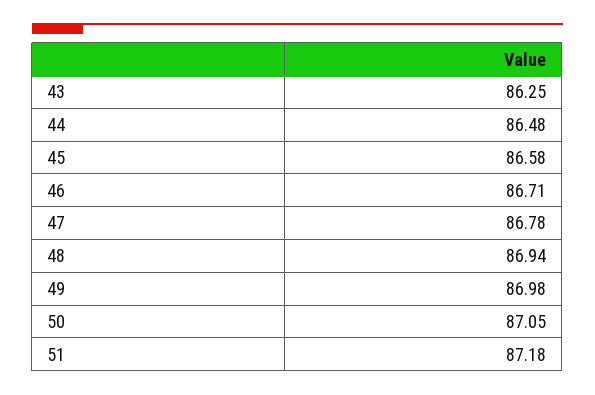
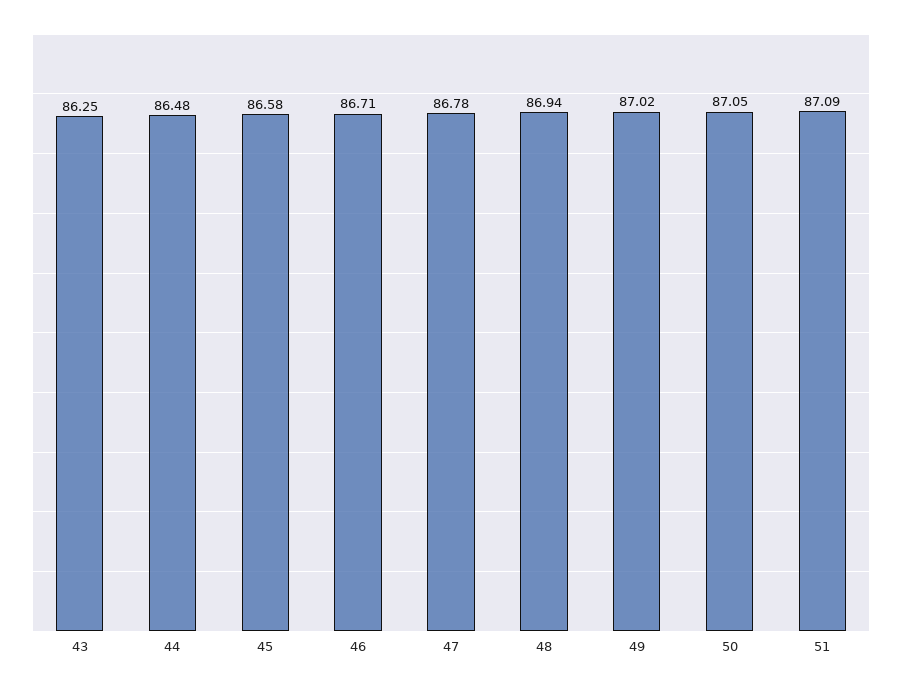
49: 86.98 -> 87.02
51: 87.18 -> 87.09

